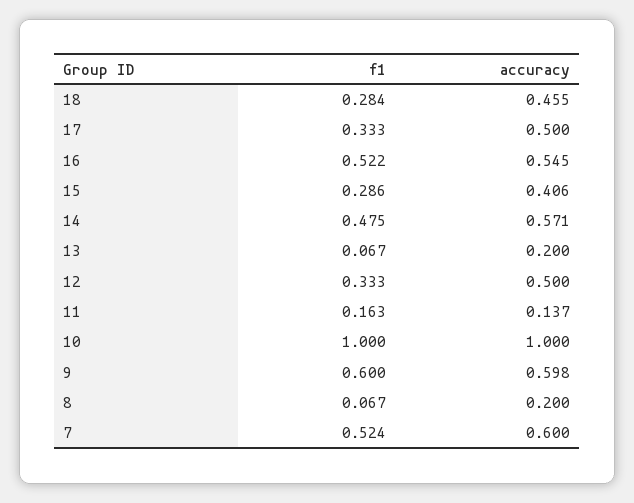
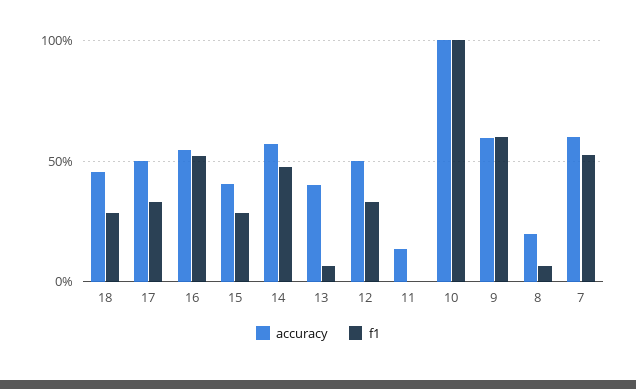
accuracy, 13: 0.2 -> 0.4
f1, 11: 0.163 -> 0

